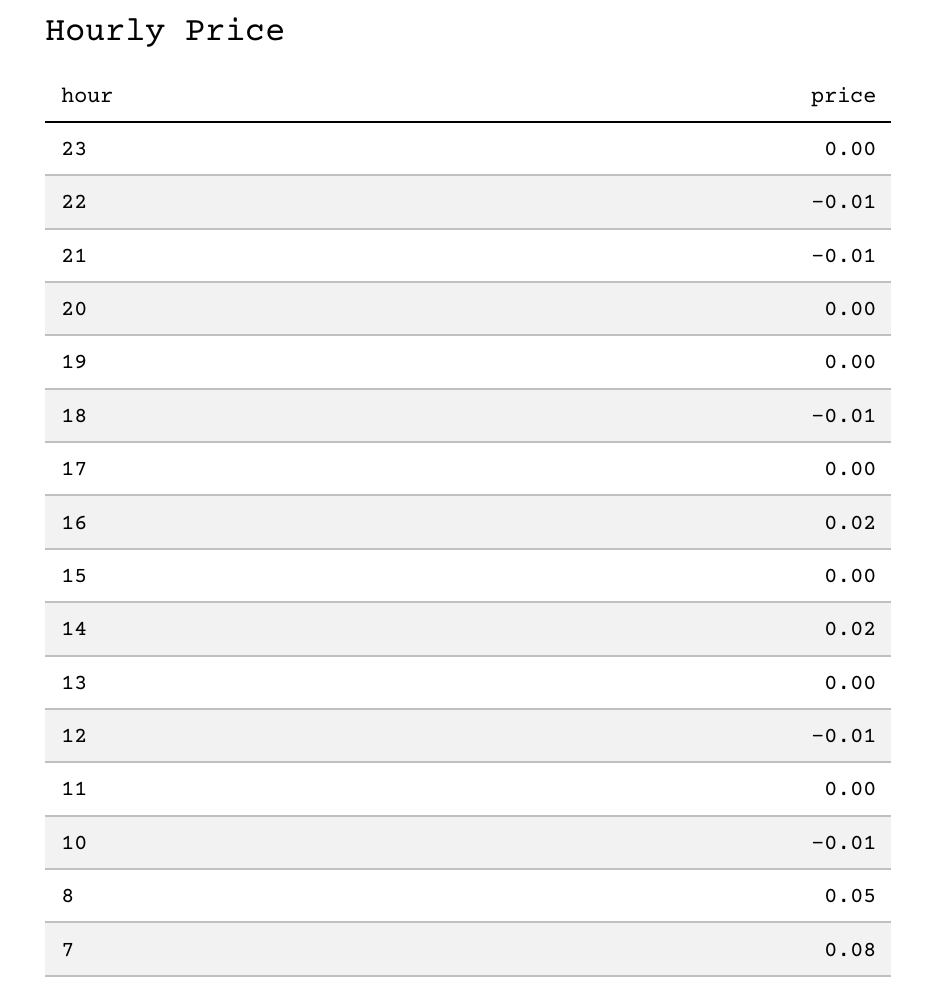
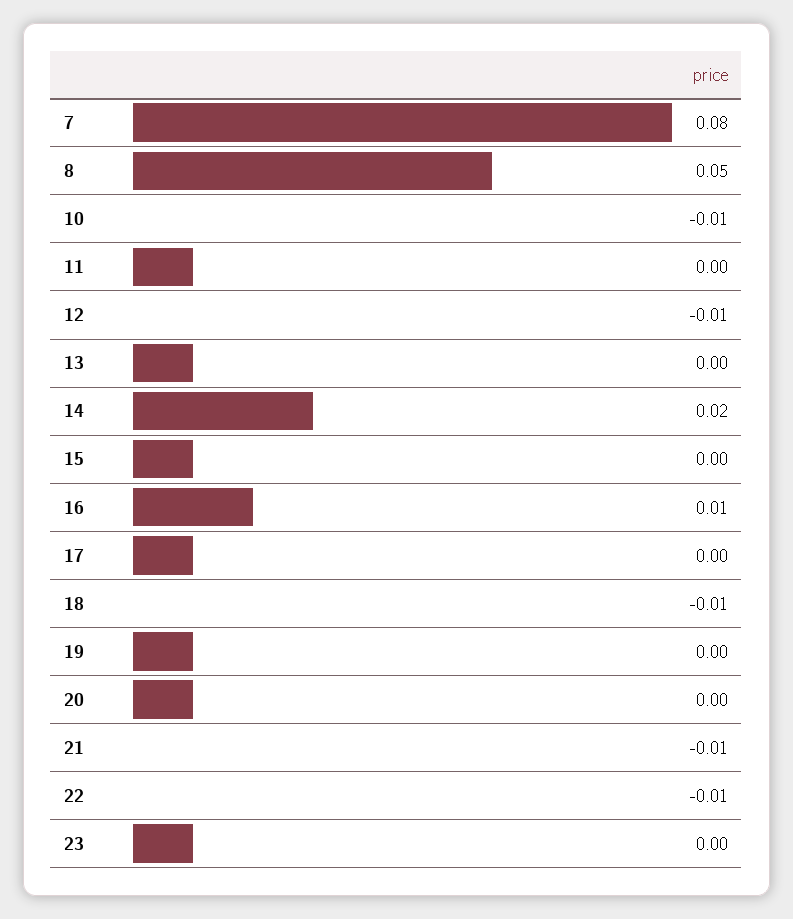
16: 0.02 -> 0.01

